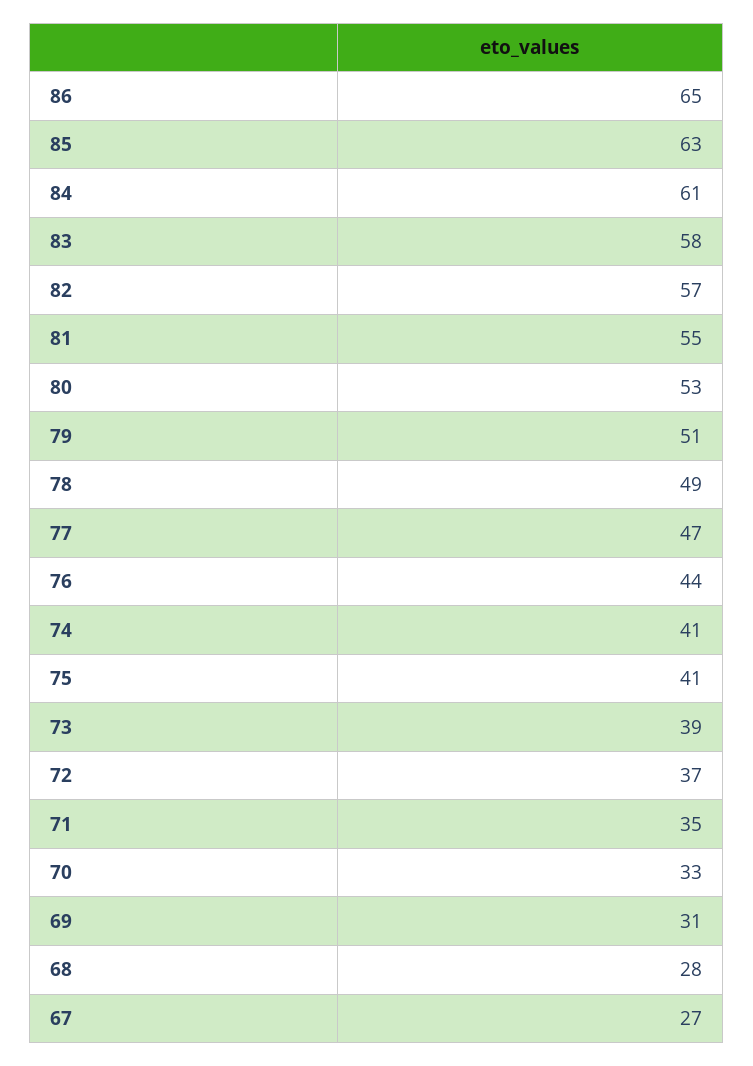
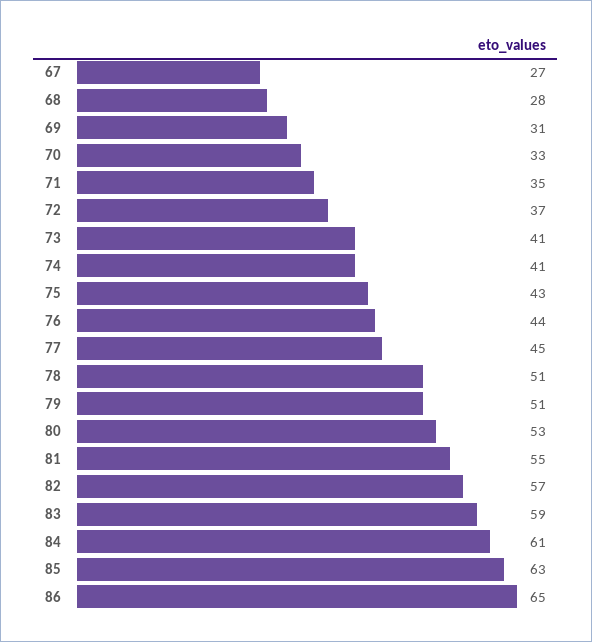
83: 58 -> 59
78: 49 -> 51
77: 47 -> 45
75: 41 -> 43
73: 39 -> 41

